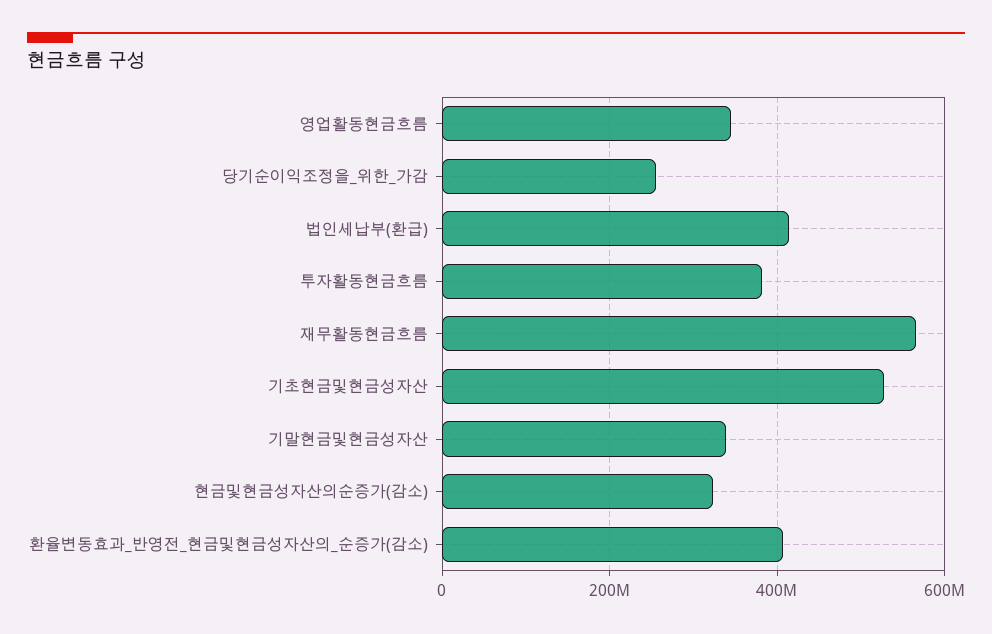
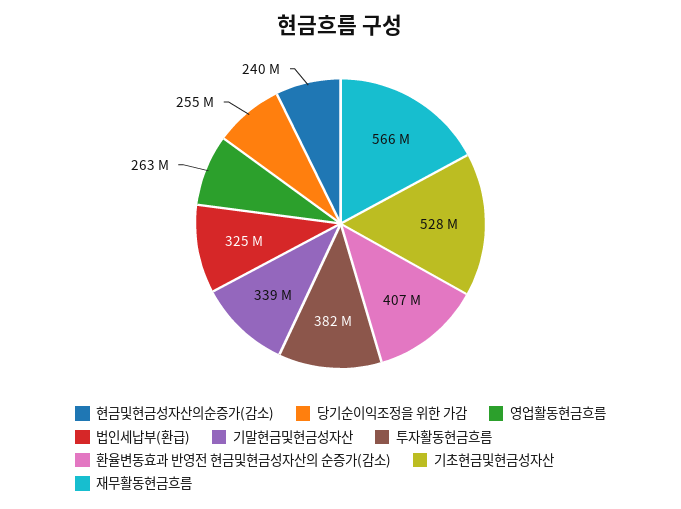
영업활동현금흐름: 340000000 -> 263000000
법인세납부(환급): 420000000 -> 325000000
현금및현금성자산의순증가(감소): 320000000 -> 240000000

